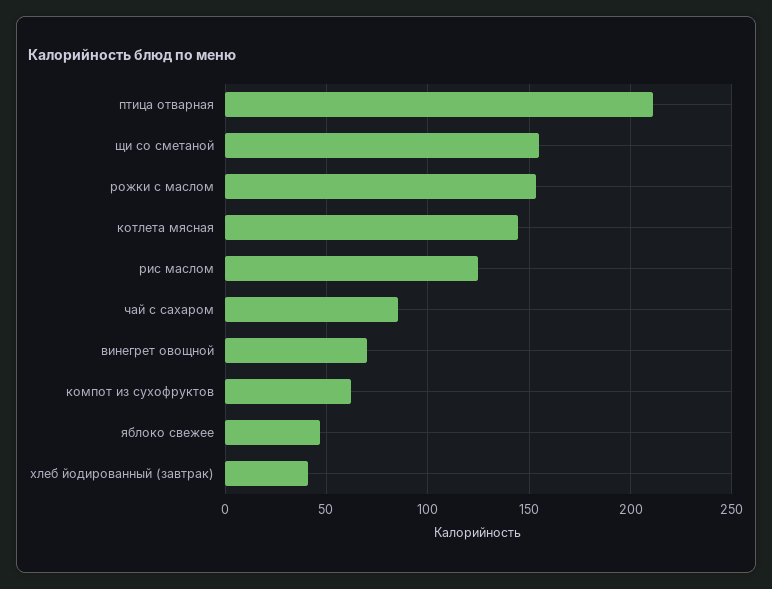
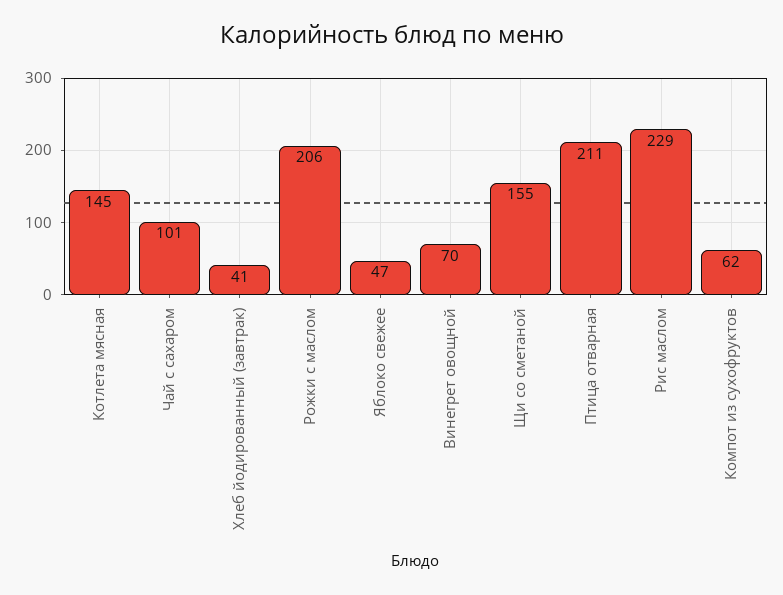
рожки с маслом: 155 -> 206
рис маслом: 125 -> 229
чай с сахаром: 85 -> 101

